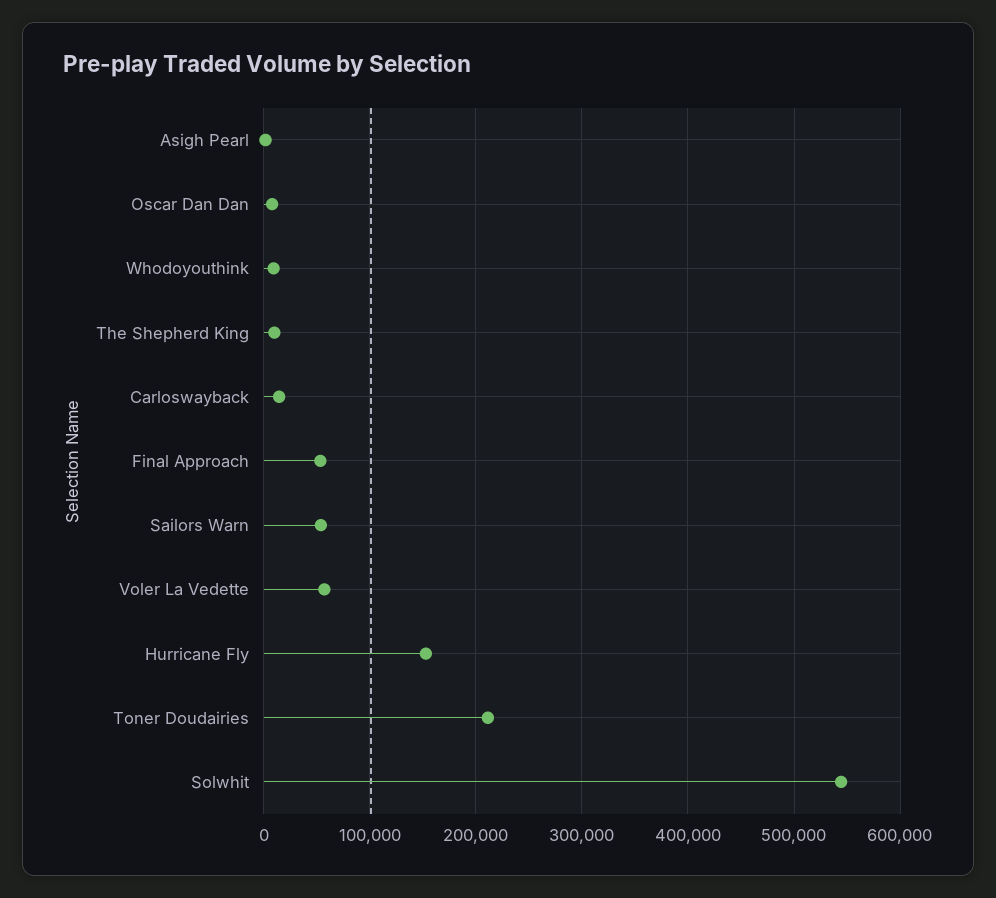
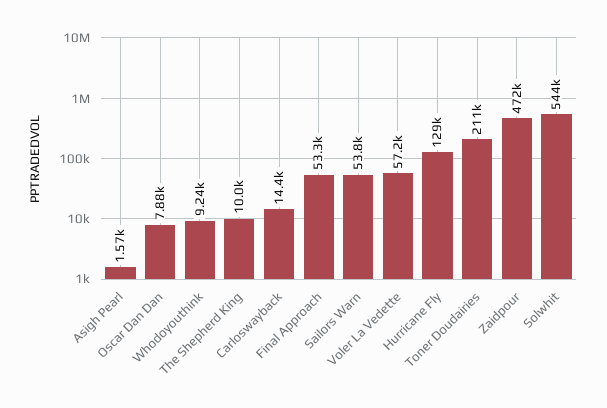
Hurricane Fly: 150000 -> 129000
Zaidpour: none -> 472000

